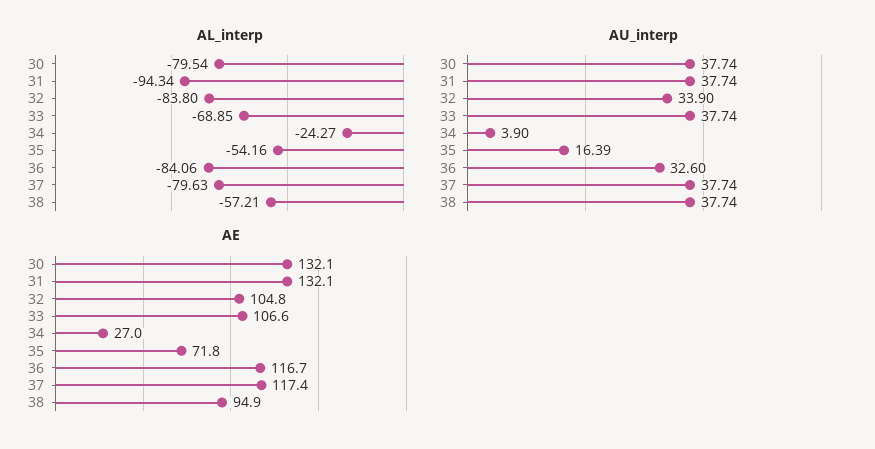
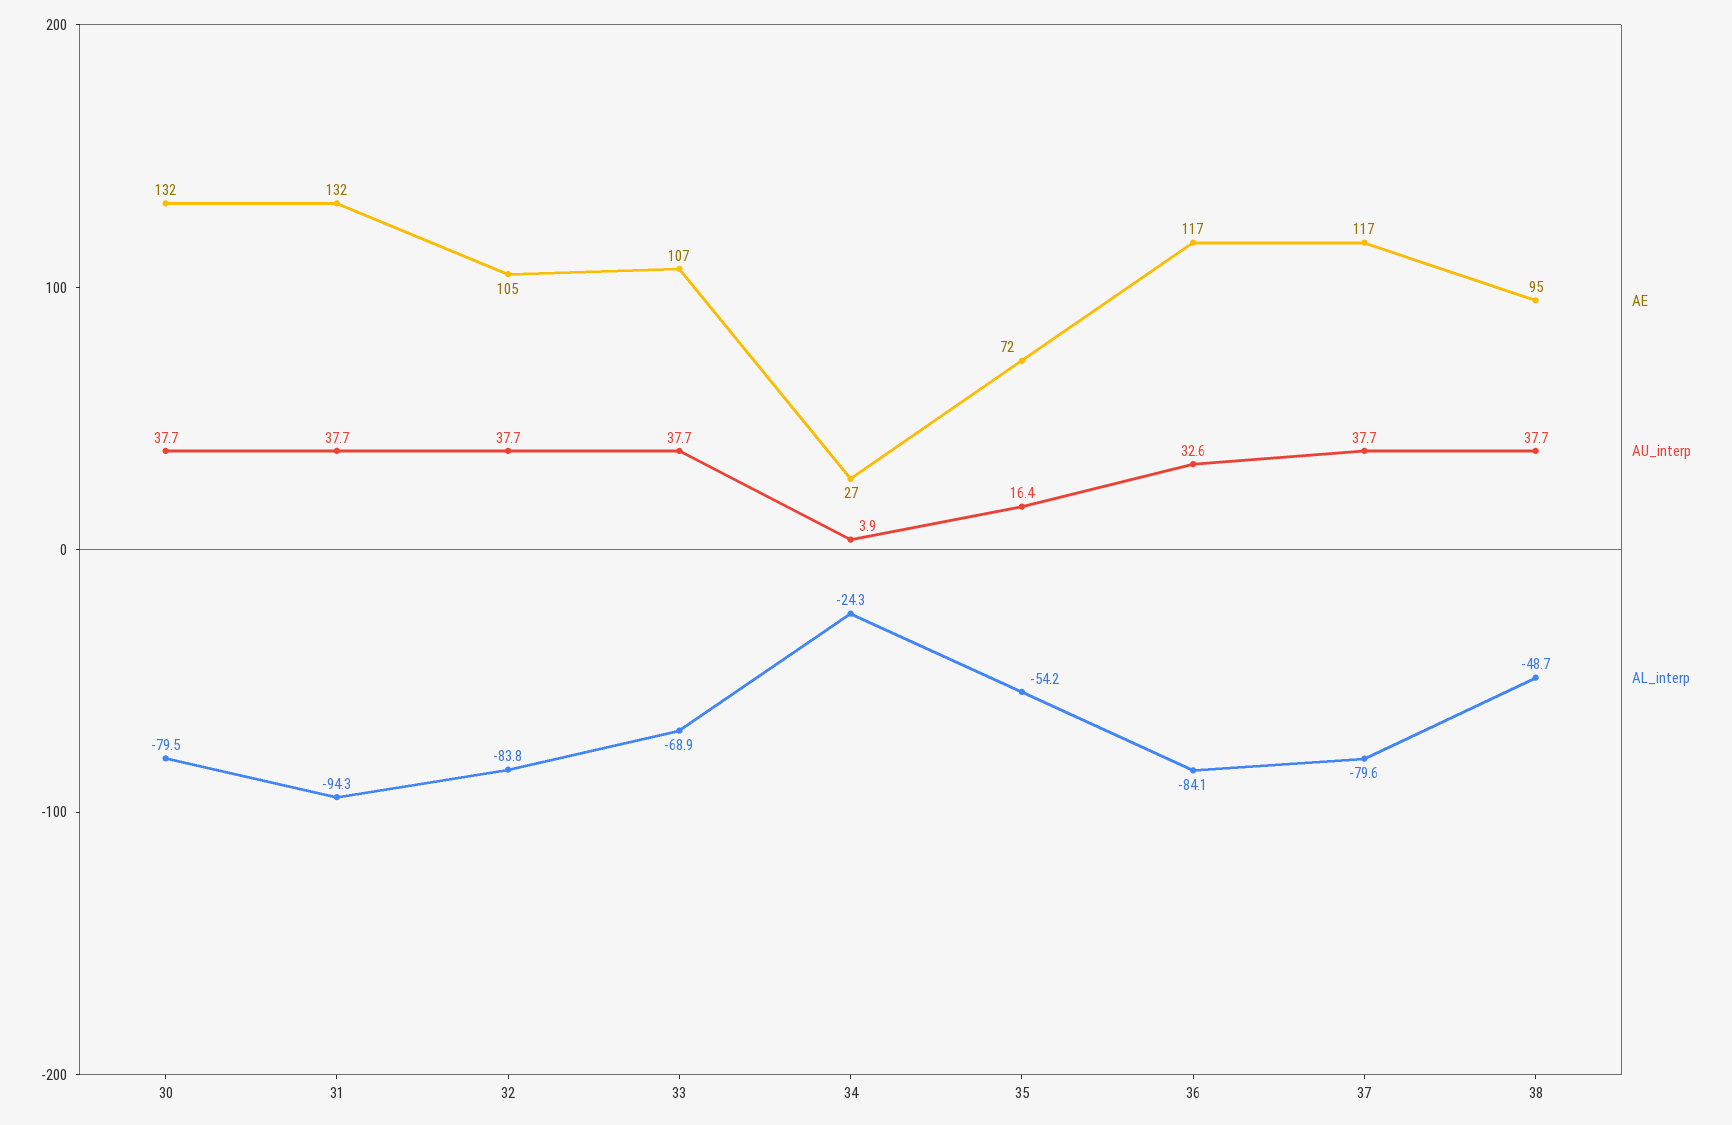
AL_interp, 38: -57.21 -> -48.7
AU_interp, 32: 33.9 -> 37.7

